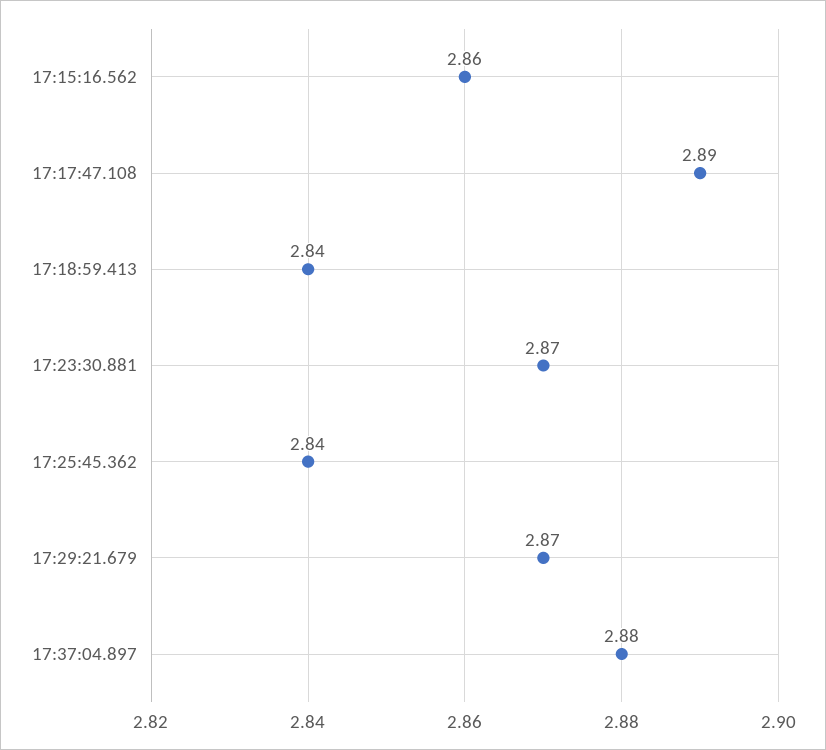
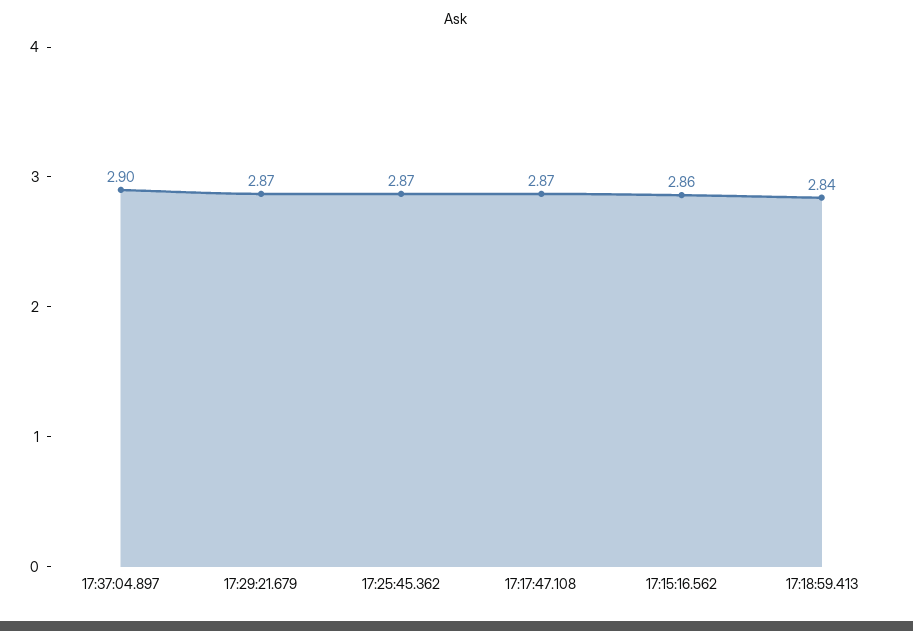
17:17:47.108: 2.89 -> 2.87
17:23:30.881: 2.87 -> none
17:25:45.362: 2.84 -> 2.87
17:37:04.897: 2.88 -> 2.9

